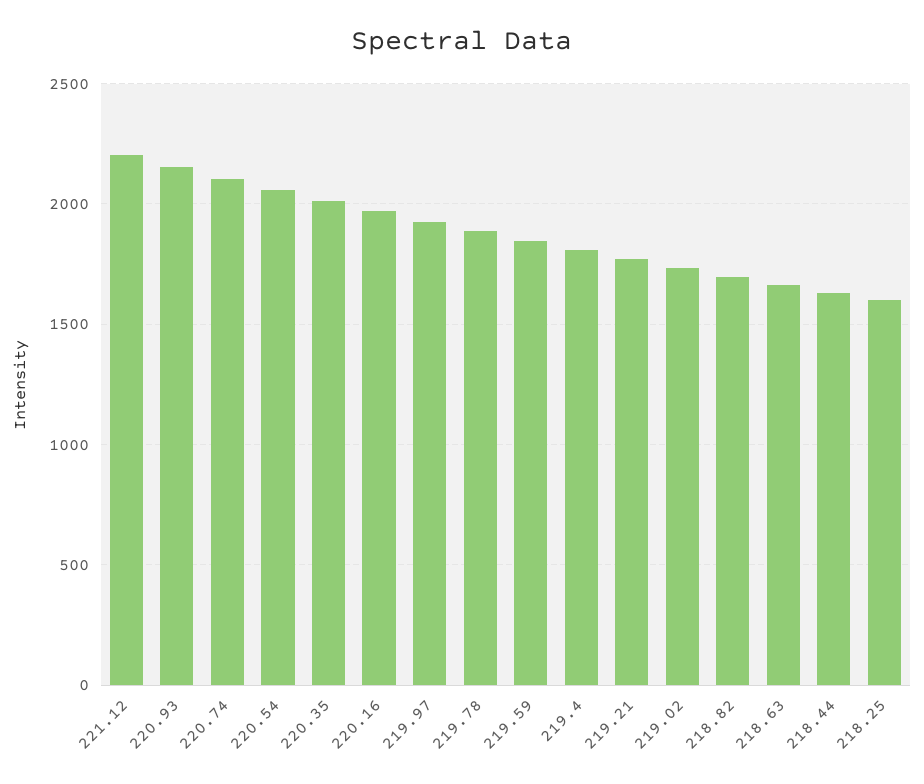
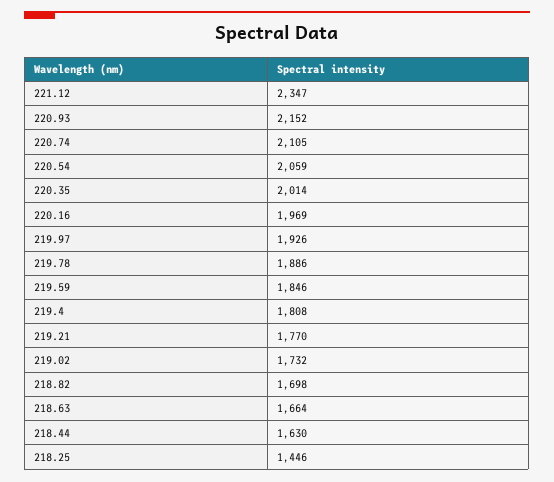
221.12: 2200 -> 2347
218.25: 1600 -> 1446

